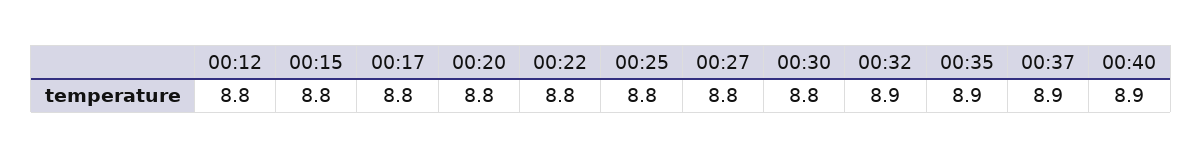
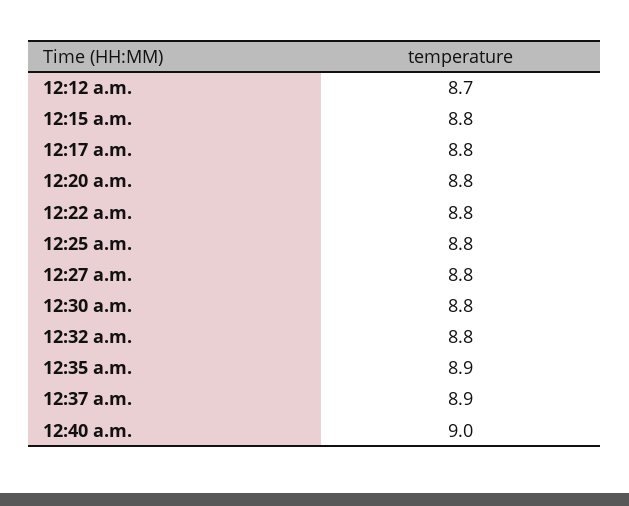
00:12: 8.8 -> 8.7
00:32: 8.9 -> 8.8
00:40: 8.9 -> 9

